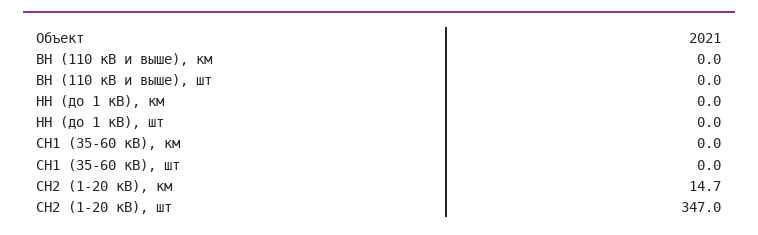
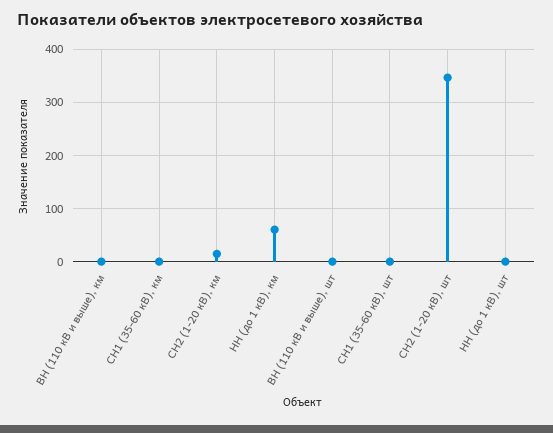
НН (до 1 кВ), км: 0 -> 60

